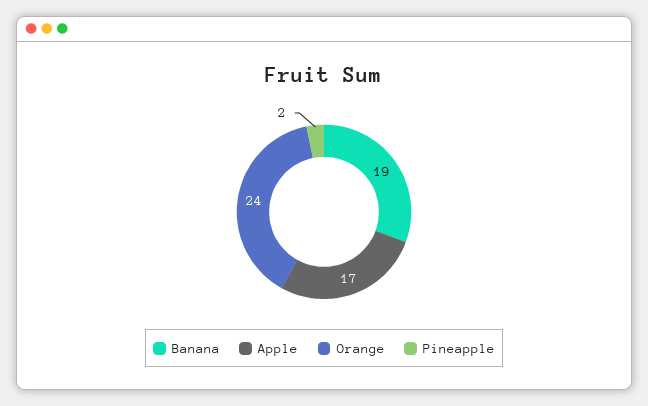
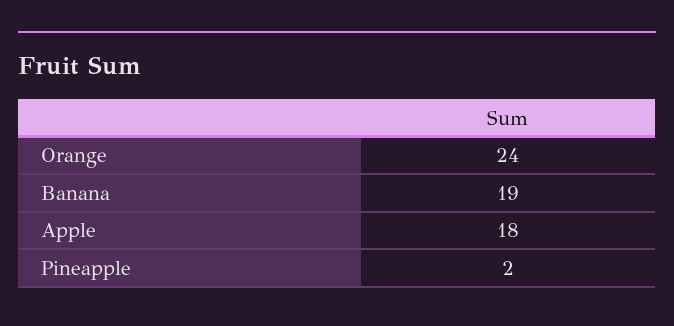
Apple: 17 -> 18

